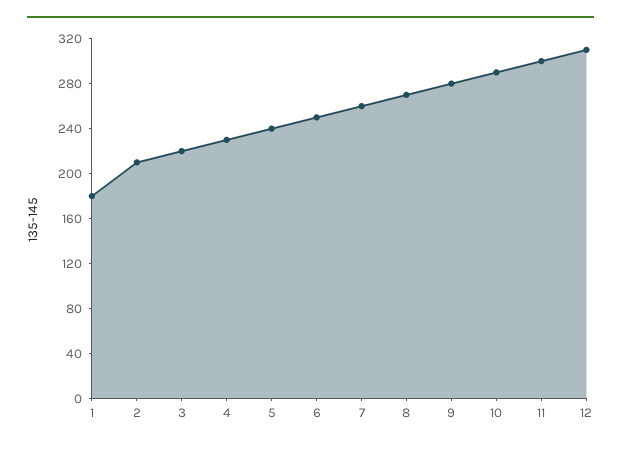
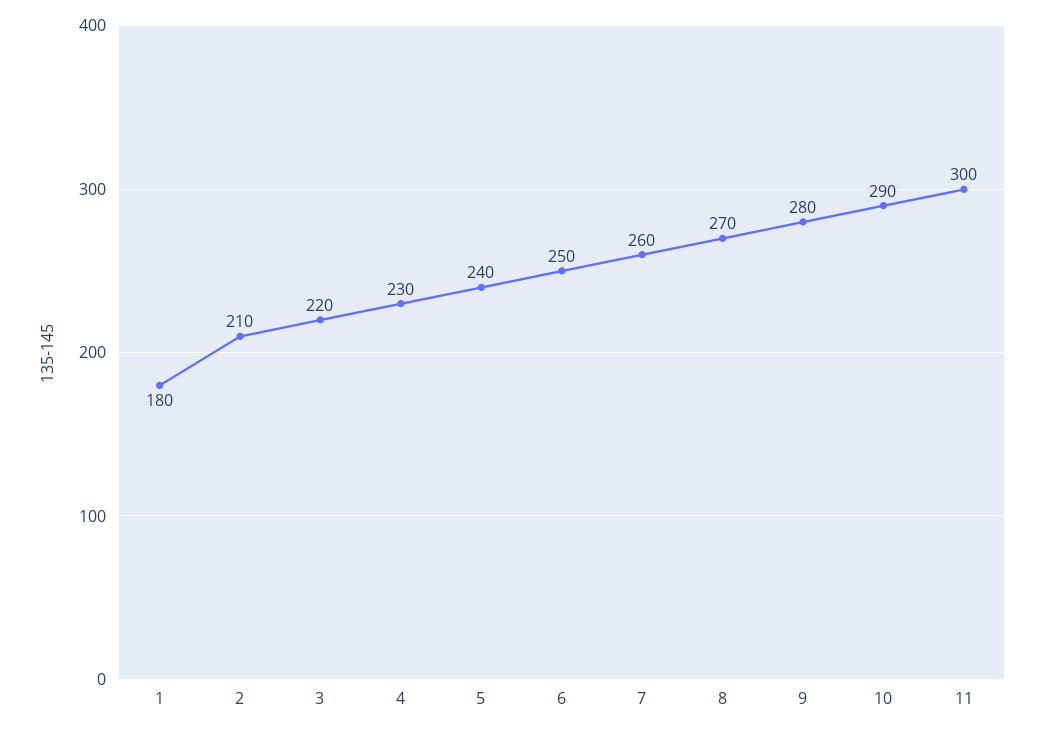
12: 310 -> none

